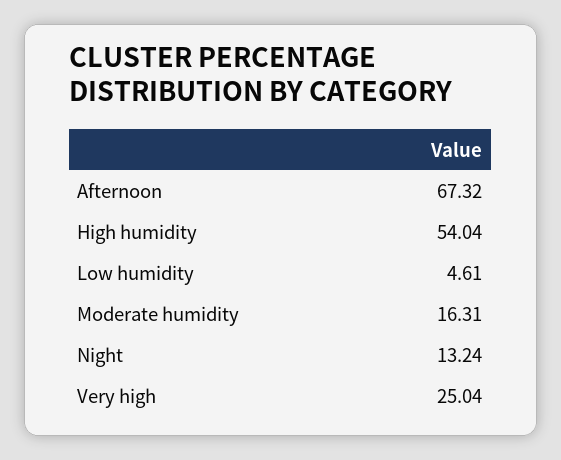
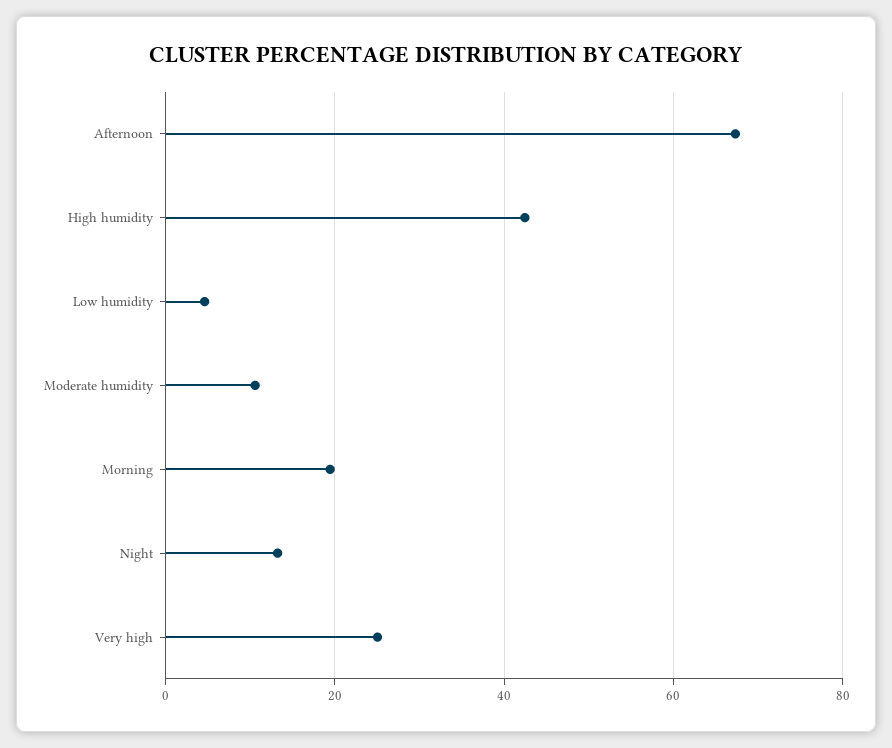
High humidity: 54.04 -> 42
Moderate humidity: 16.31 -> 10
Morning: none -> 20

